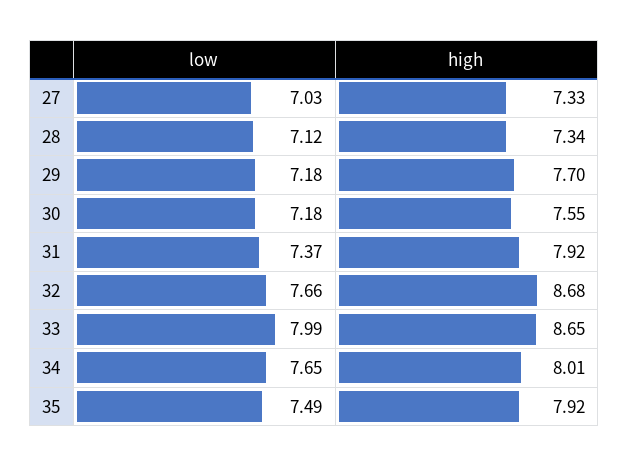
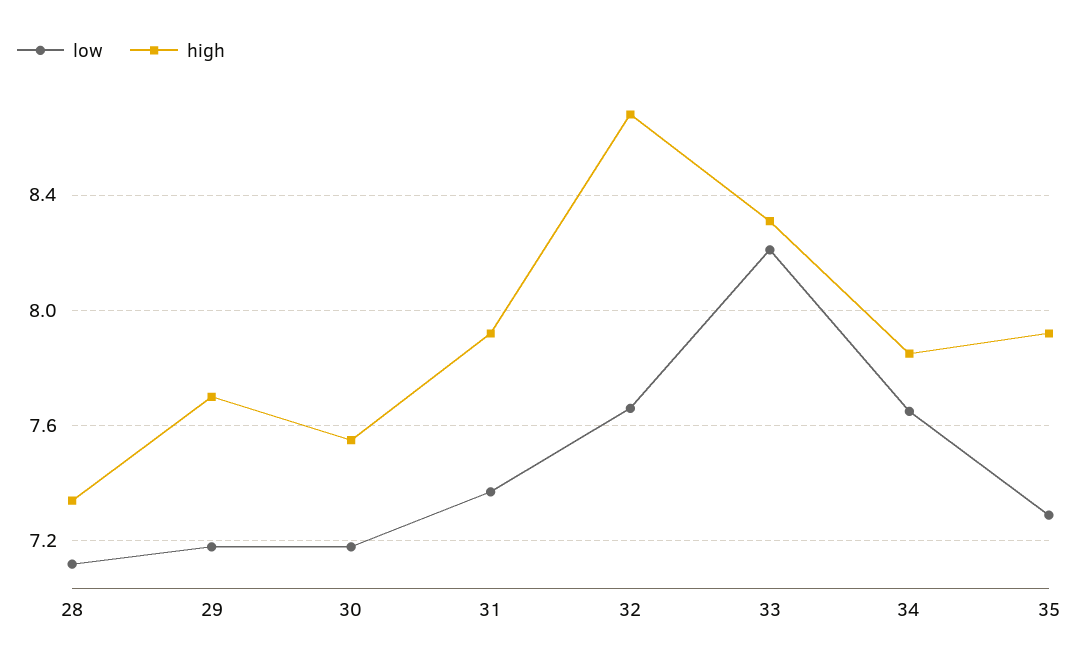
low, 27: 7.03 -> none
high, 27: 7.33 -> none
low, 33: 7.99 -> 8.2
high, 33: 8.65 -> 8.3
high, 34: 8.01 -> 7.85
low, 35: 7.49 -> 7.3

